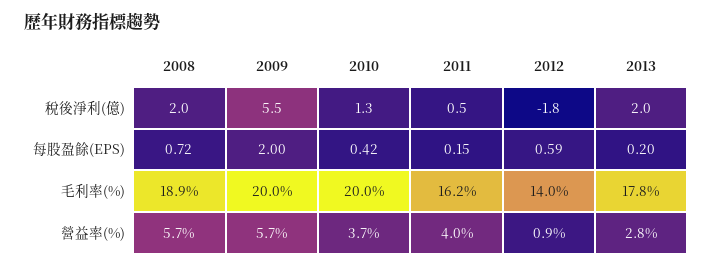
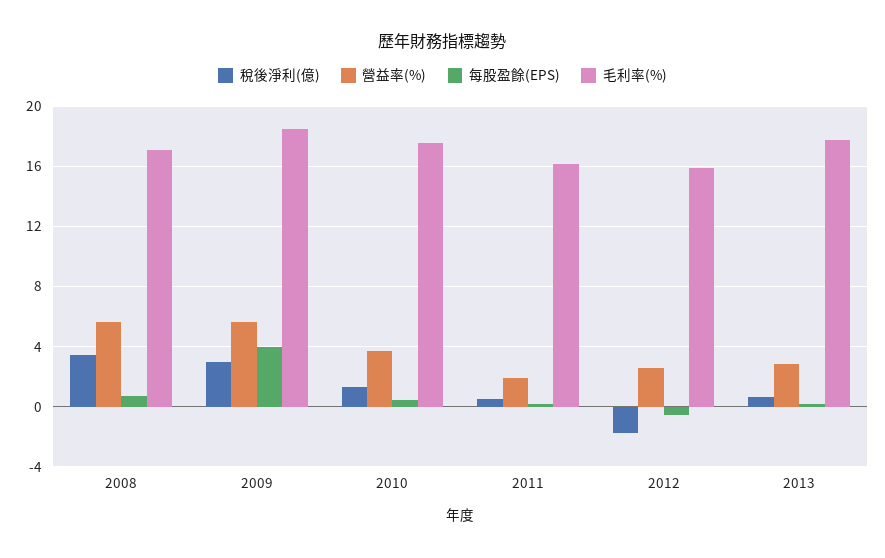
稅後淨利(億), 2008: 2 -> 3.5
稅後淨利(億), 2009: 5.5 -> 3
稅後淨利(億), 2013: 2 -> 0.5
每股盈餘(EPS), 2009: 2 -> 4
每股盈餘(EPS), 2012: 0.59 -> -0.5
毛利率(%), 2008: 18.9 -> 17
毛利率(%), 2009: 20 -> 18.5
毛利率(%), 2010: 20 -> 17.5
毛利率(%), 2012: 14 -> 16
營益率(%), 2011: 4 -> 2
營益率(%), 2012: 0.9 -> 2.5

